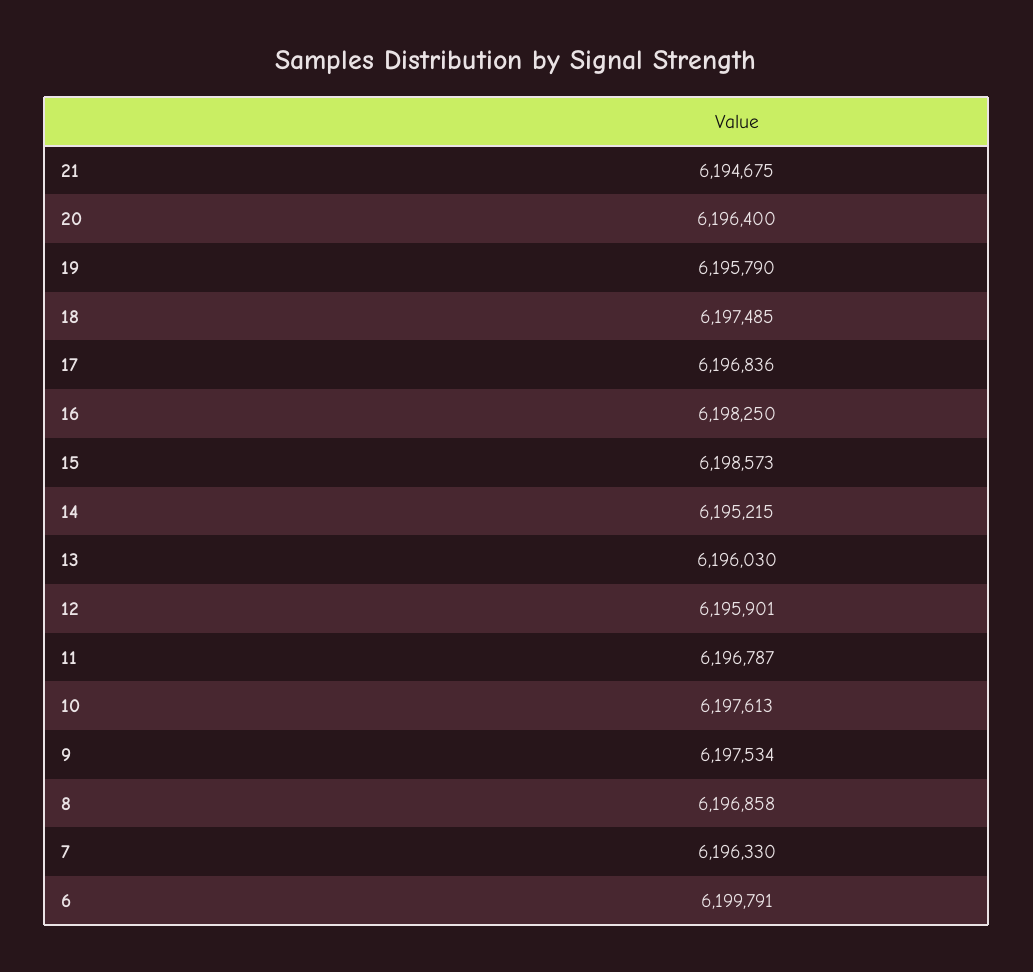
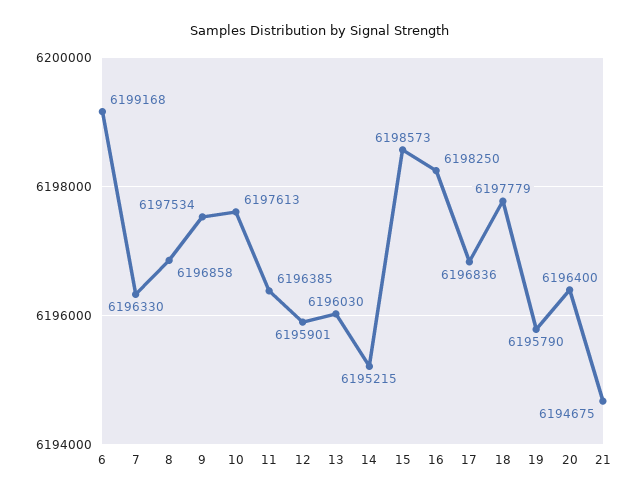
18: 6197485 -> 6197779
11: 6196787 -> 6196385
6: 6199791 -> 6199168

